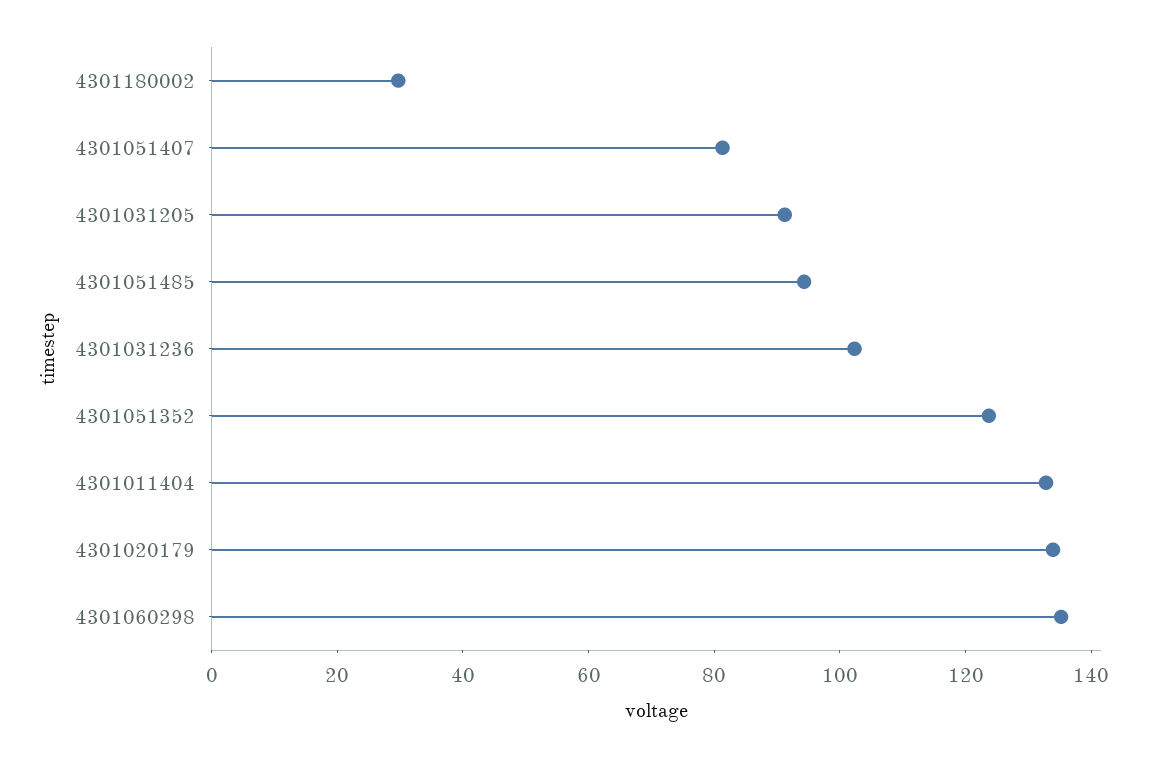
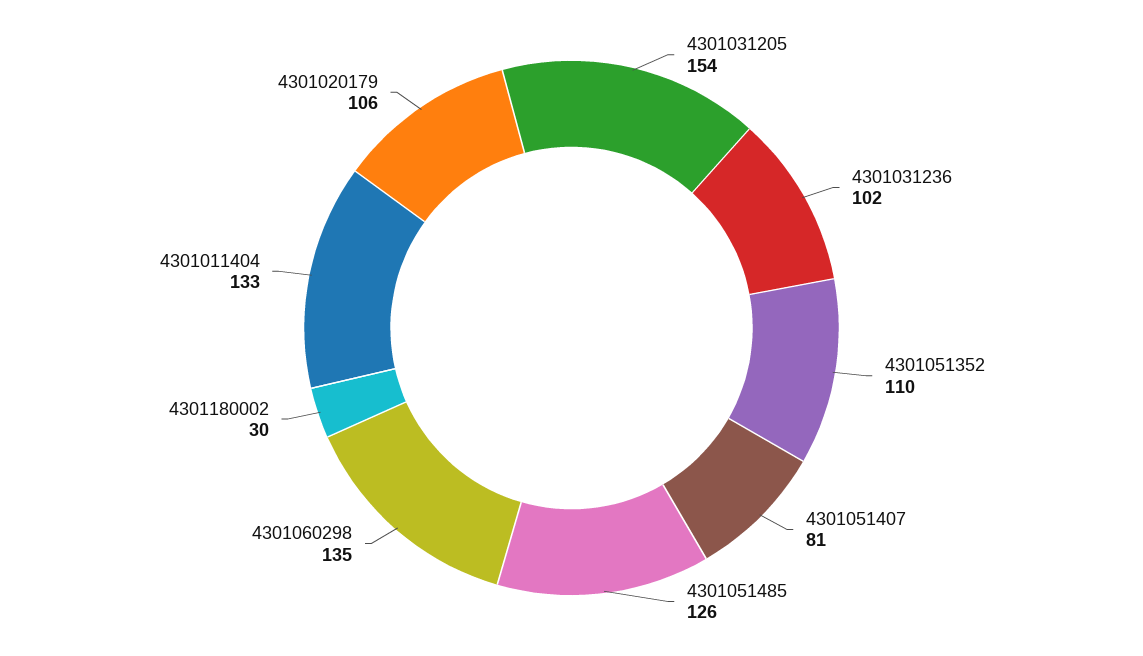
4301031205: 90 -> 154
4301051485: 95 -> 126
4301051352: 125 -> 110
4301020179: 135 -> 106

